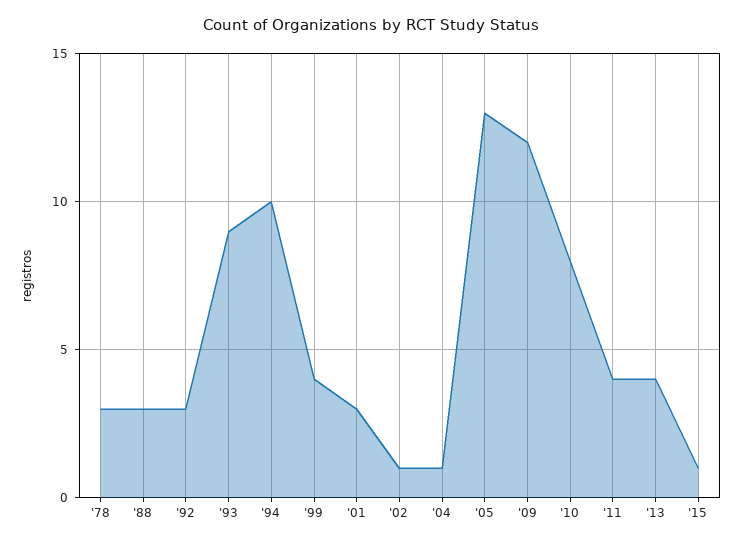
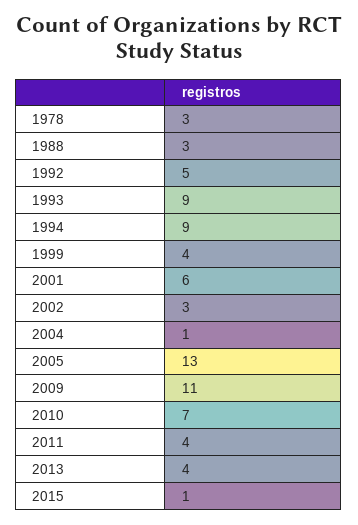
'92: 3 -> 5
'94: 10 -> 9
'01: 3 -> 6
'02: 1 -> 3
'09: 12 -> 11
'10: 8 -> 7

